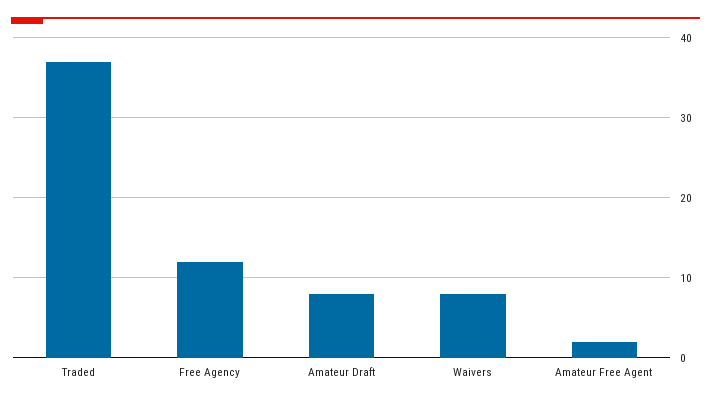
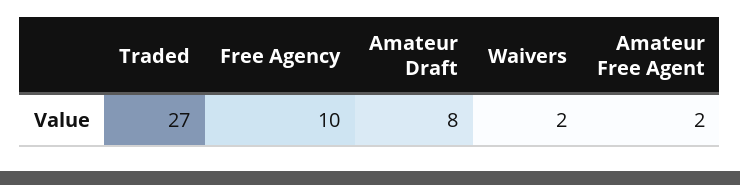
Traded: 37 -> 27
Free Agency: 12 -> 10
Waivers: 8 -> 2

